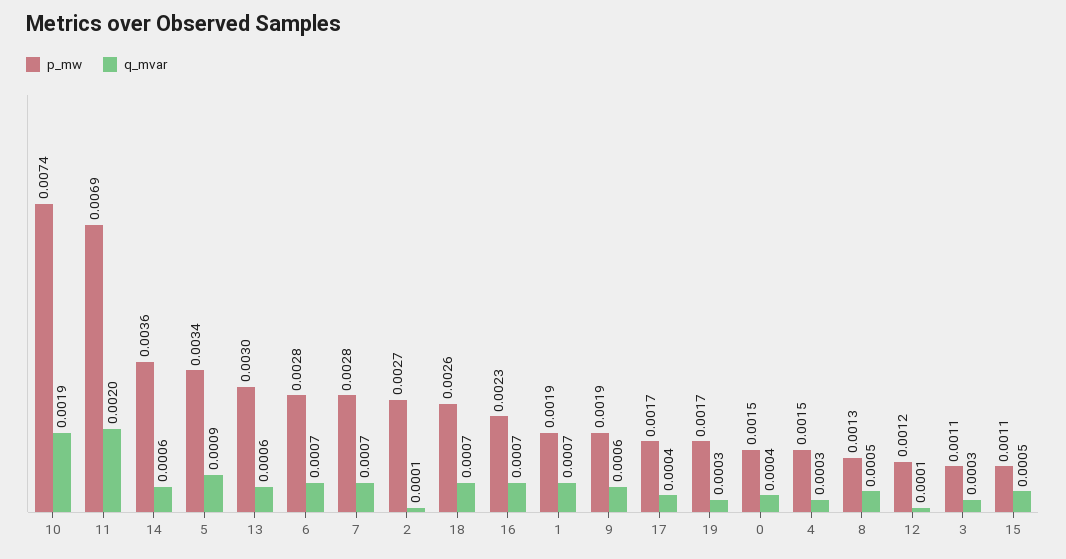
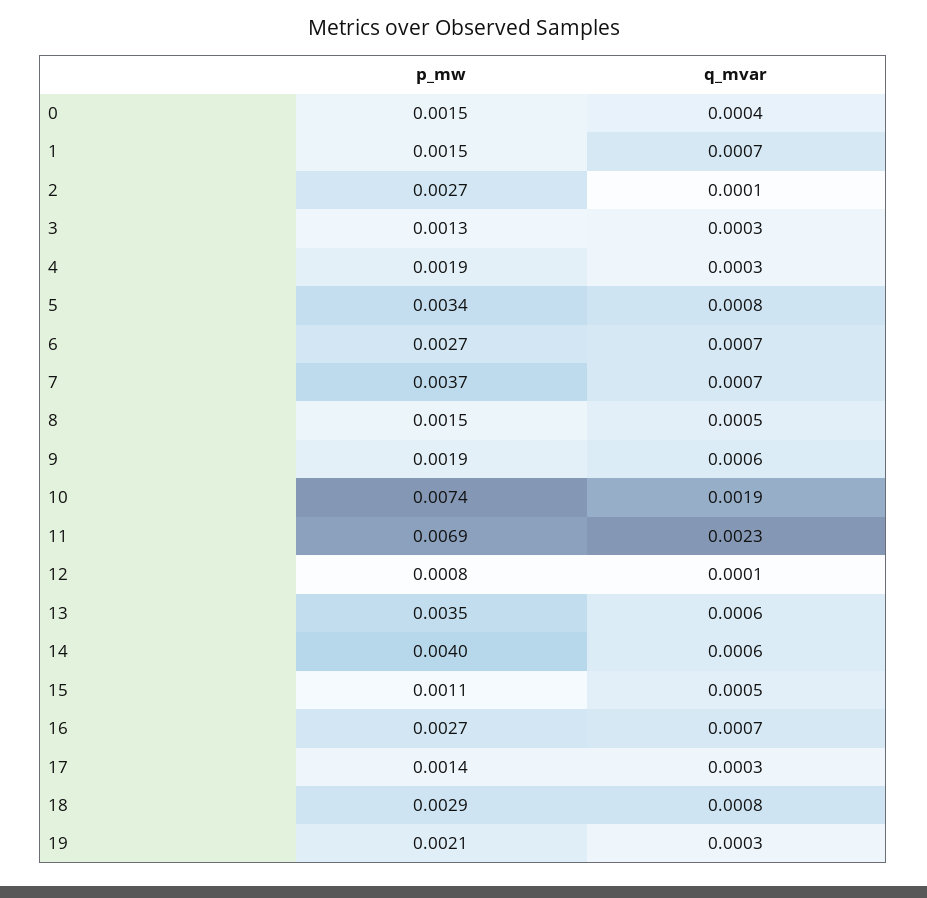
q_mvar, 11: 0.002 -> 0.0023
p_mw, 14: 0.0036 -> 0.004
q_mvar, 5: 0.0009 -> 0.0008
p_mw, 13: 0.003 -> 0.0035
p_mw, 6: 0.0028 -> 0.0027
p_mw, 7: 0.0028 -> 0.0037
p_mw, 18: 0.0026 -> 0.0029
q_mvar, 18: 0.0007 -> 0.0008
p_mw, 16: 0.0023 -> 0.0027
p_mw, 1: 0.0019 -> 0.0015
p_mw, 17: 0.0017 -> 0.0014
q_mvar, 17: 0.0004 -> 0.0003
p_mw, 19: 0.0017 -> 0.0021
p_mw, 4: 0.0015 -> 0.0019
p_mw, 8: 0.0013 -> 0.0015
p_mw, 12: 0.0012 -> 0.0008
p_mw, 3: 0.0011 -> 0.0013

